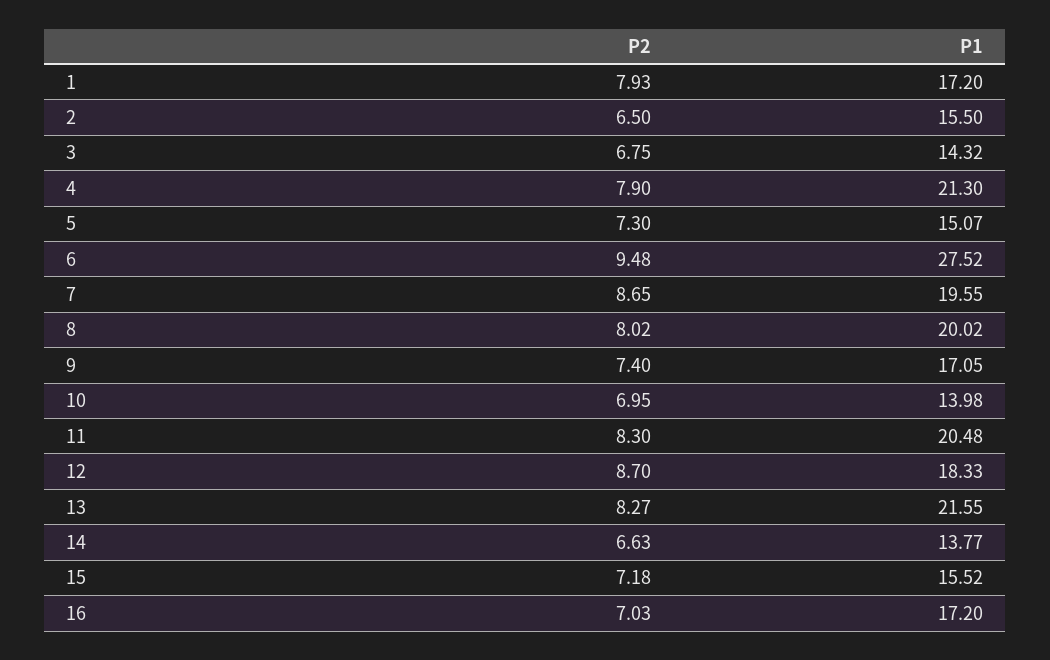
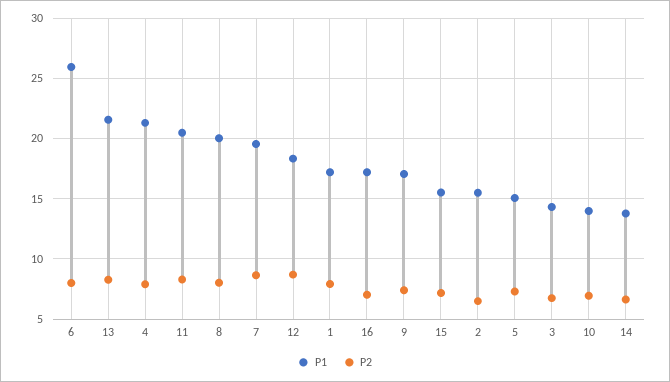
P2, 6: 9.48 -> 8
P1, 6: 27.52 -> 26

